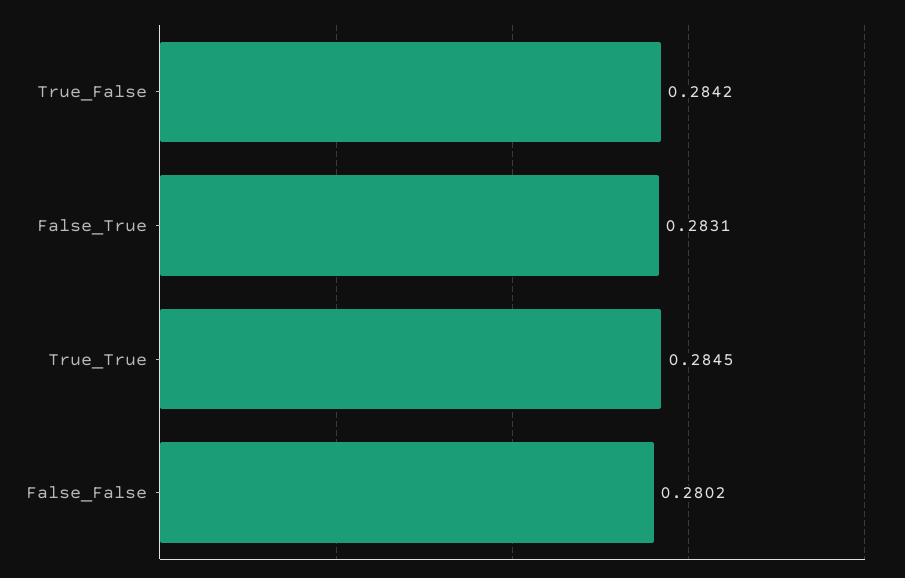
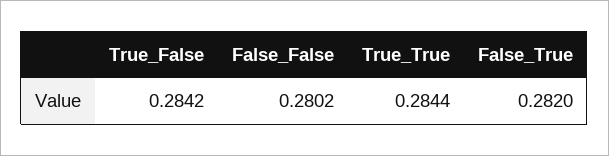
False_True: 0.2831 -> 0.282
True_True: 0.2845 -> 0.2844

